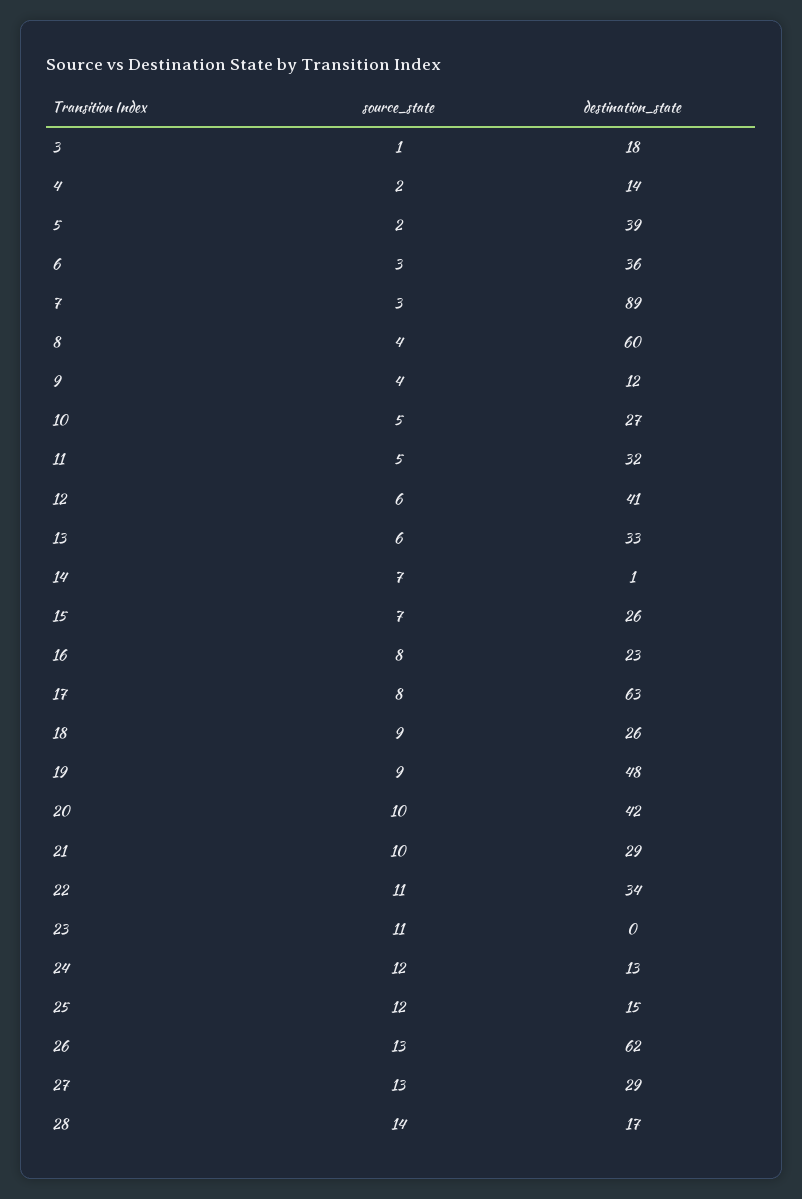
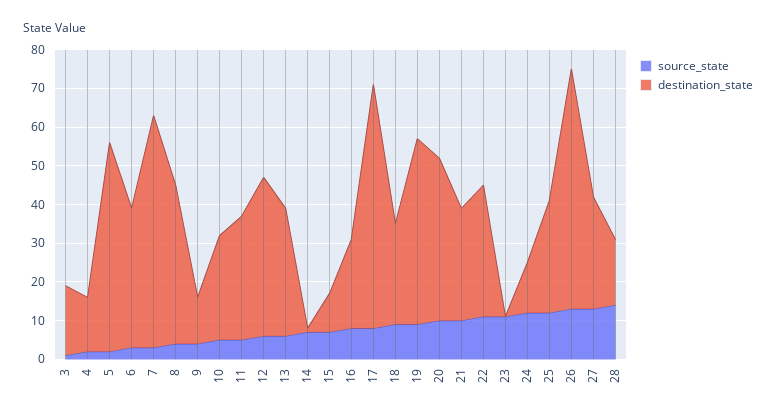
destination_state, 5: 39 -> 55
destination_state, 7: 89 -> 60
destination_state, 8: 60 -> 40
destination_state, 15: 26 -> 10
destination_state, 25: 15 -> 30

